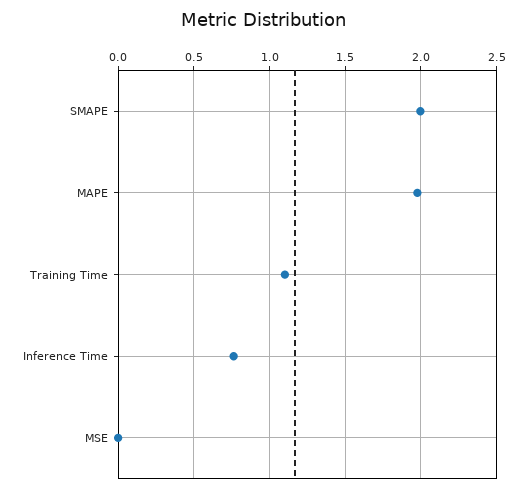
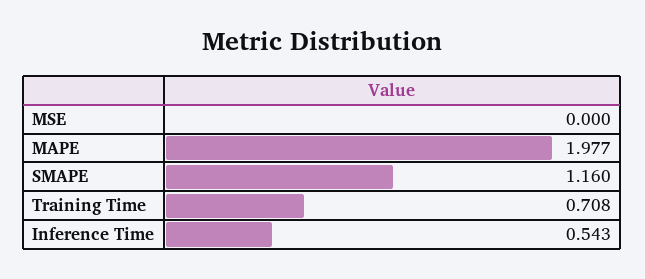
SMAPE: 2 -> 1.16
Training Time: 1.1 -> 0.708
Inference Time: 0.75 -> 0.543

